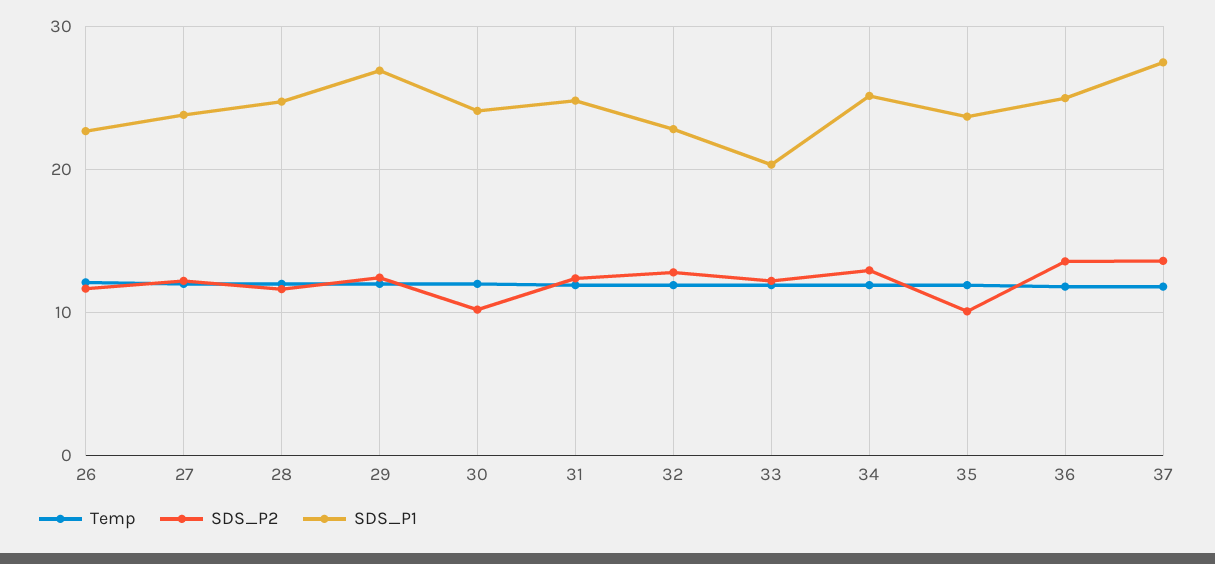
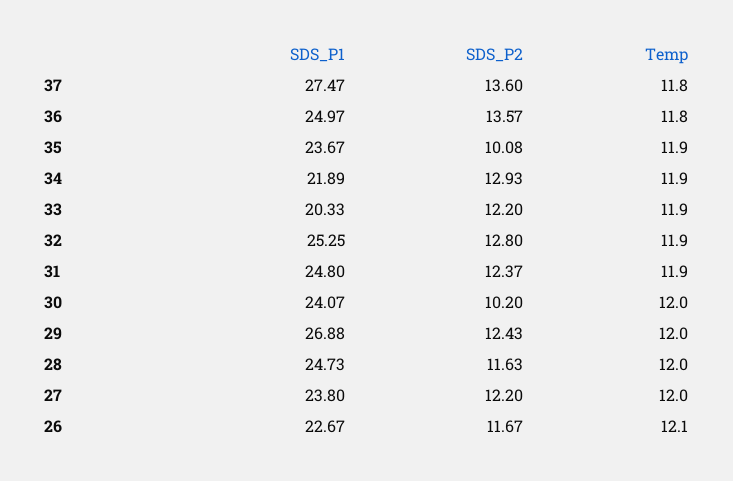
SDS_P1, 32: 23 -> 25.25
SDS_P1, 34: 25 -> 21.89

